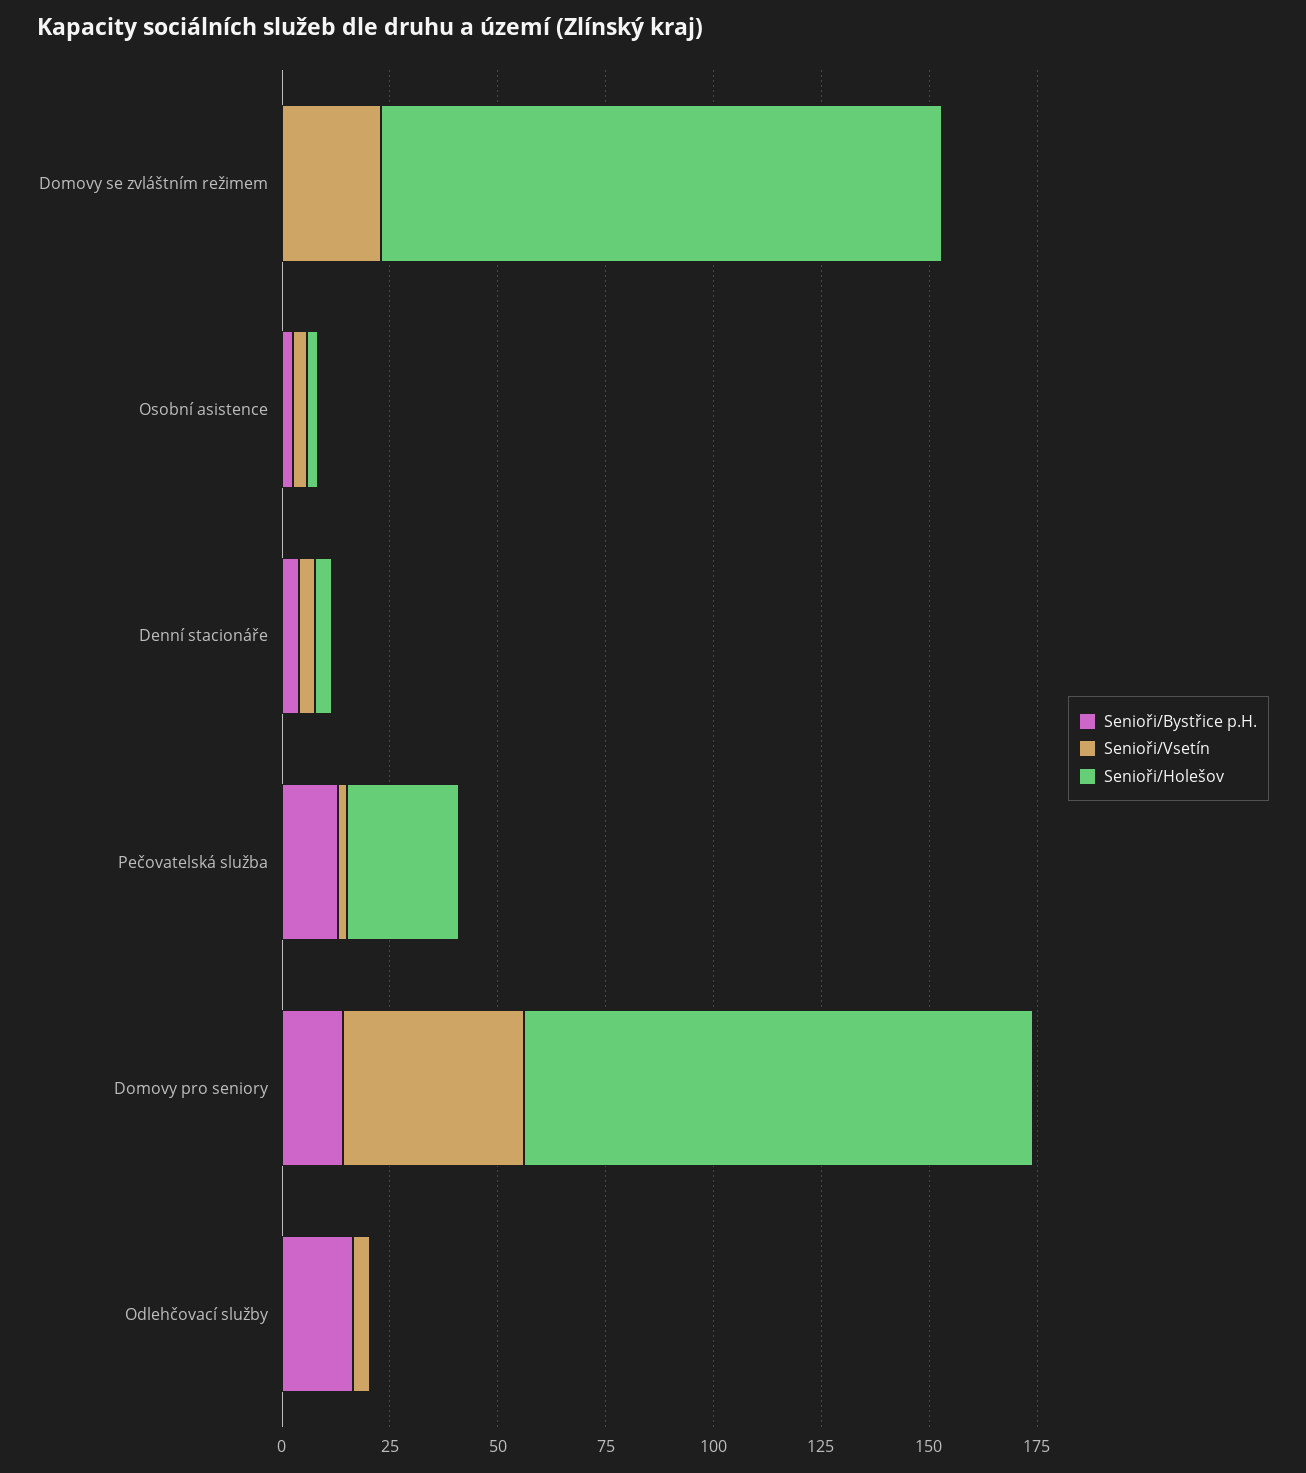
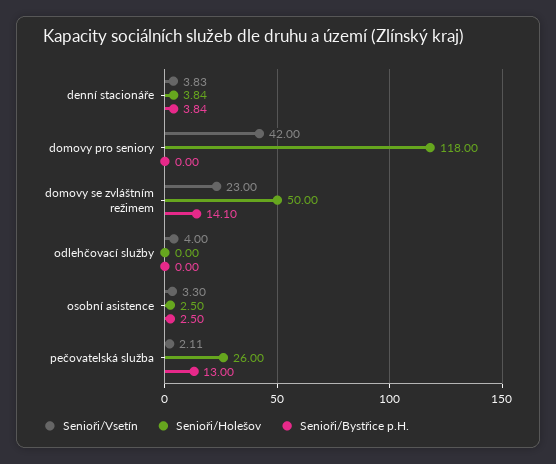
Senioři/Bystřice p.H., Domovy se zvláštním režimem: 0 -> 14.1
Senioři/Holešov, Domovy se zvláštním režimem: 130 -> 50
Senioři/Bystřice p.H., Domovy pro seniory: 15 -> 0
Senioři/Bystřice p.H., Odlehčovací služby: 15 -> 0

